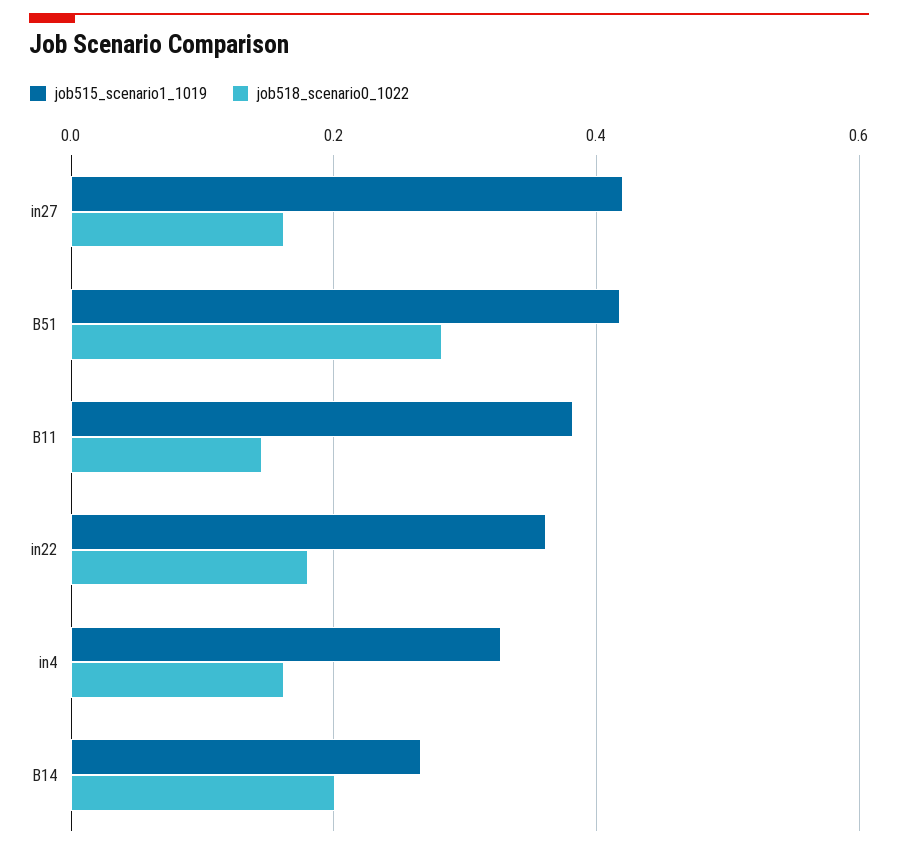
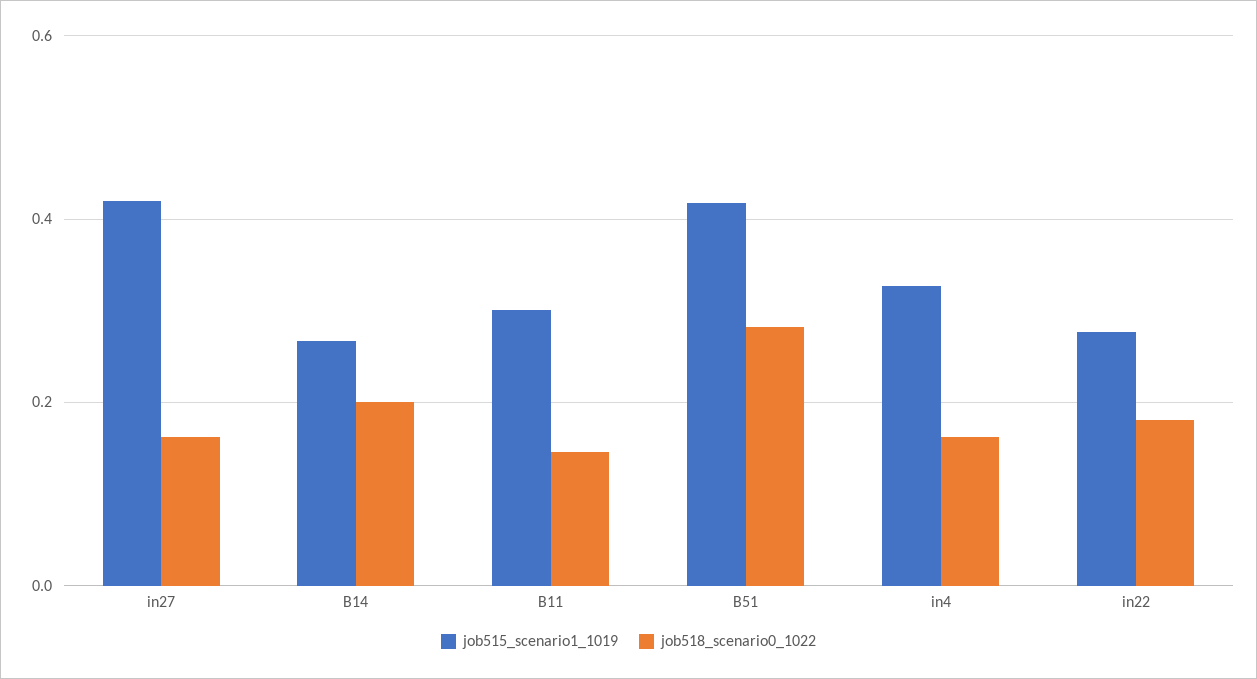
job515_scenario1_1019, B11: 0.38 -> 0.3
job515_scenario1_1019, in22: 0.36 -> 0.28

